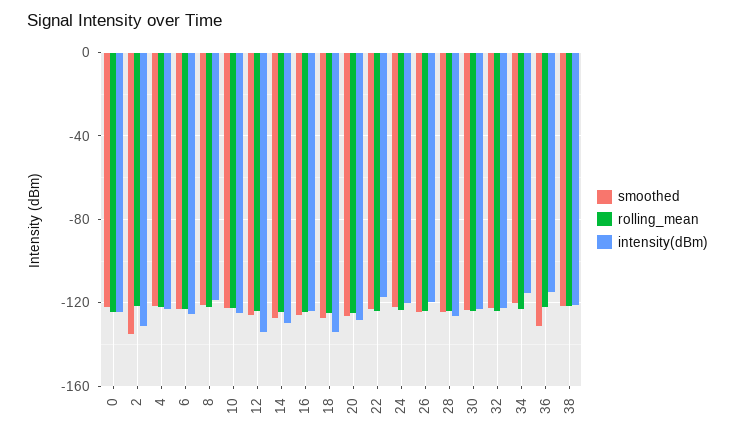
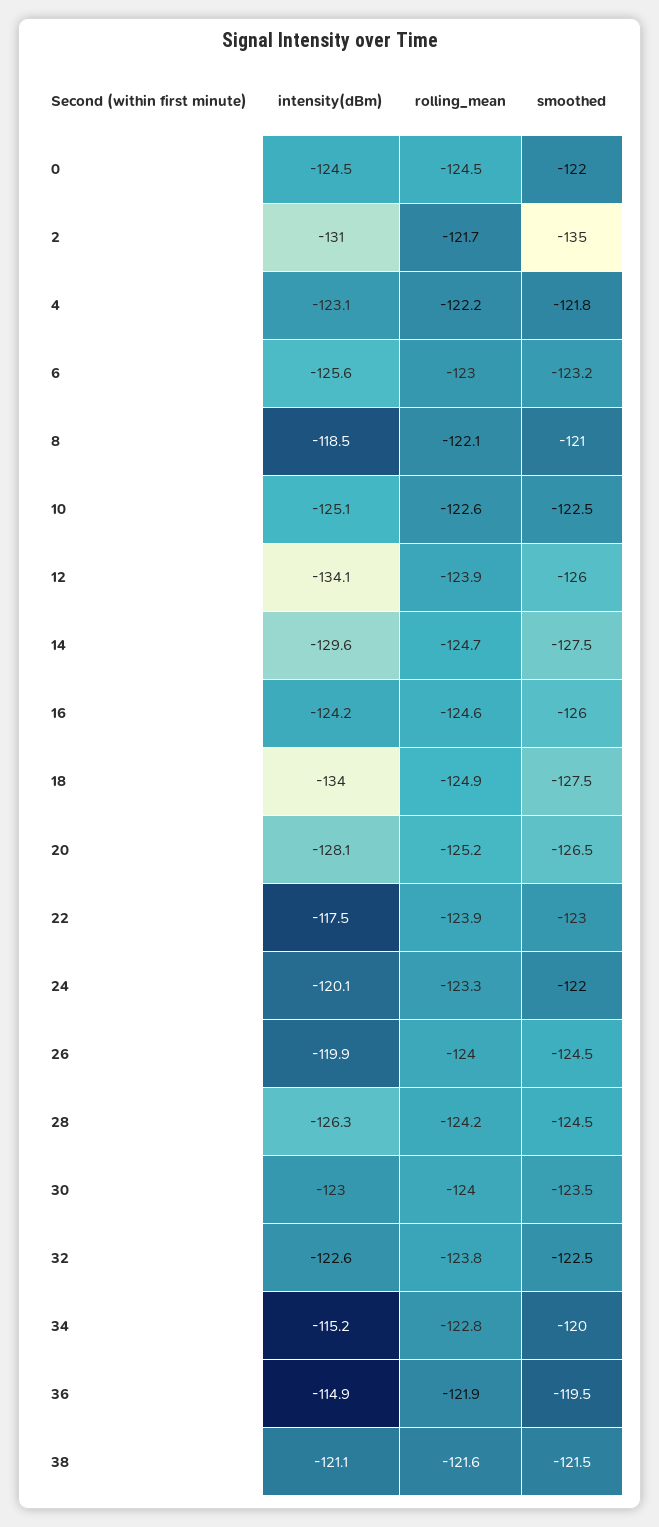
smoothed, 36: -130 -> -119.5

